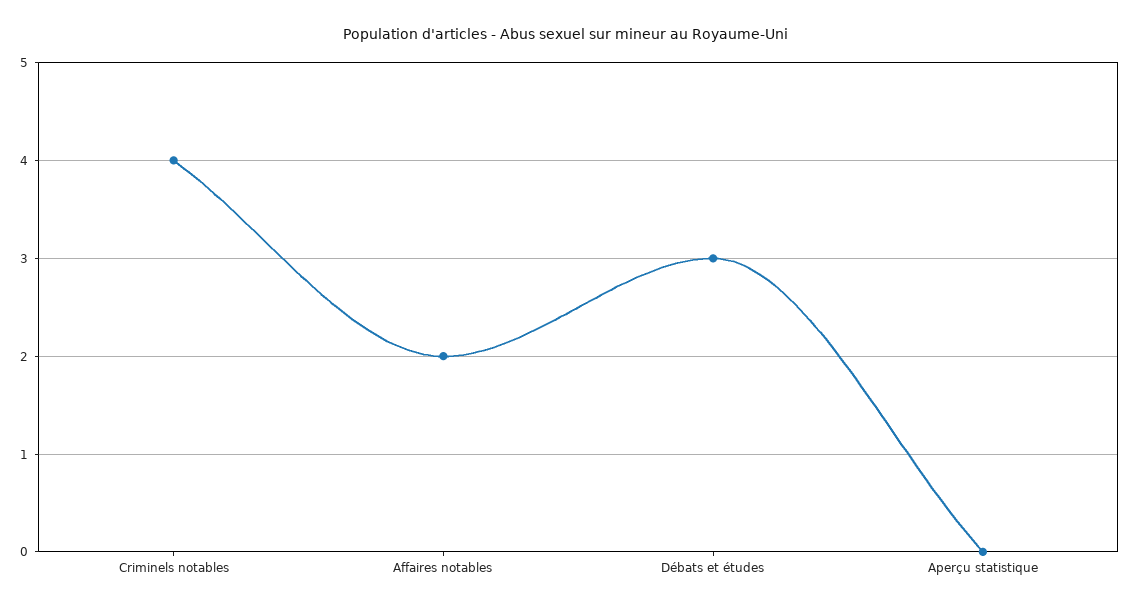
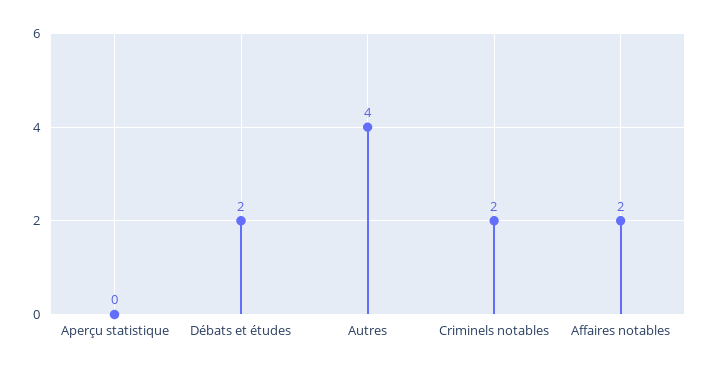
Criminels notables: 4 -> 2
Débats et études: 3 -> 2
Autres: none -> 4

